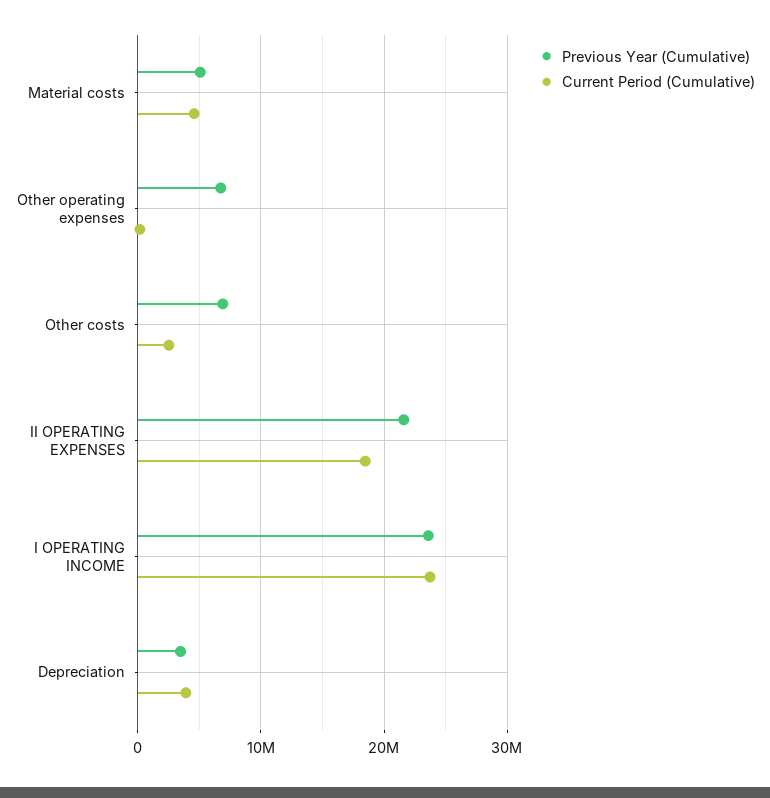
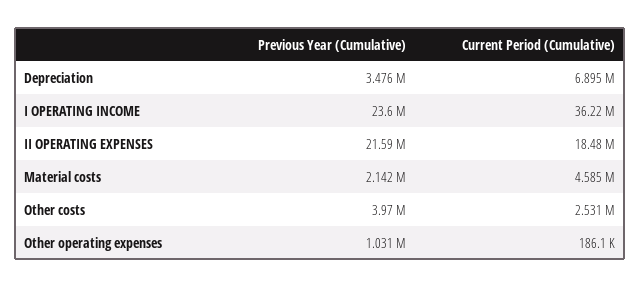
Previous Year (Cumulative), Material costs: 5000000 -> 2142000
Previous Year (Cumulative), Other operating expenses: 7000000 -> 1031000
Previous Year (Cumulative), Other costs: 7000000 -> 3970000
Current Period (Cumulative), I OPERATING INCOME: 24000000 -> 36220000
Current Period (Cumulative), Depreciation: 4000000 -> 6895000

